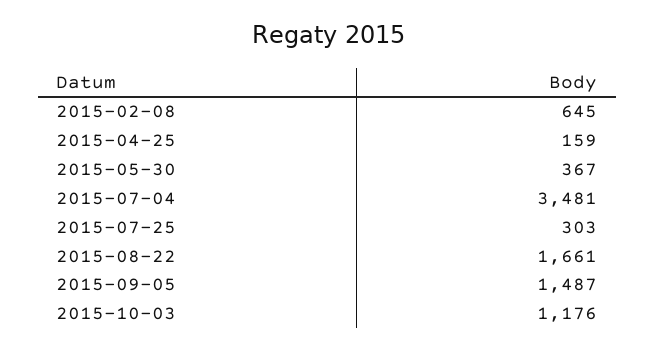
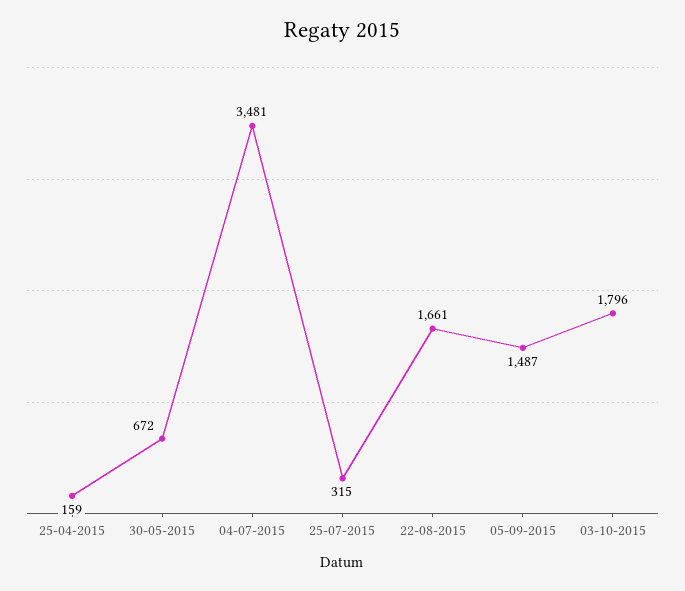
2015-02-08: 645 -> none
2015-05-30: 367 -> 672
2015-07-25: 303 -> 315
2015-10-03: 1176 -> 1796

